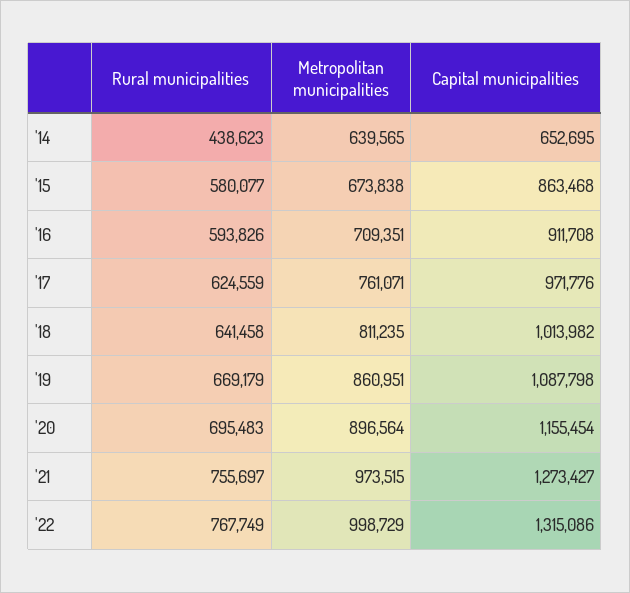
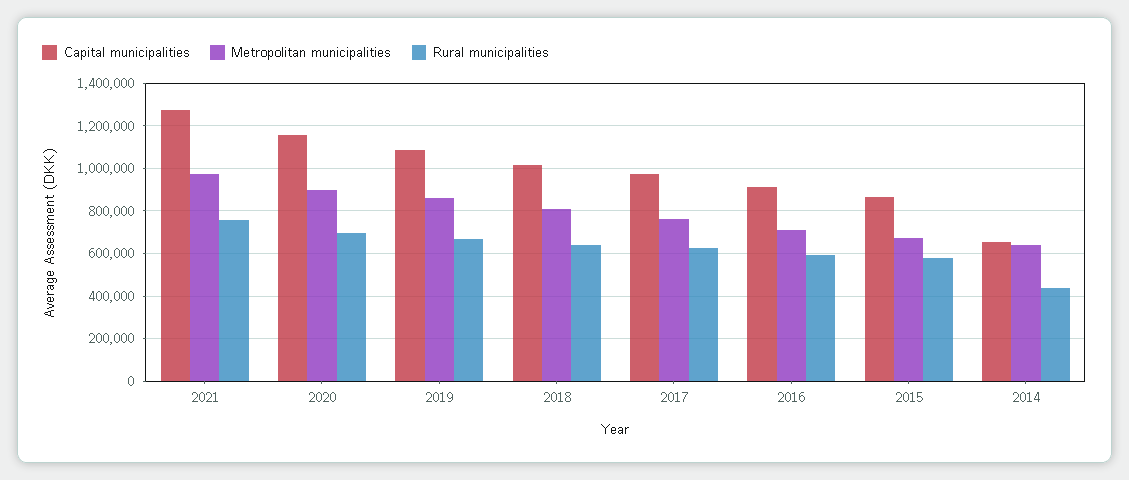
Rural municipalities, '22: 767749 -> none
Metropolitan municipalities, '22: 998729 -> none
Capital municipalities, '22: 1315086 -> none

